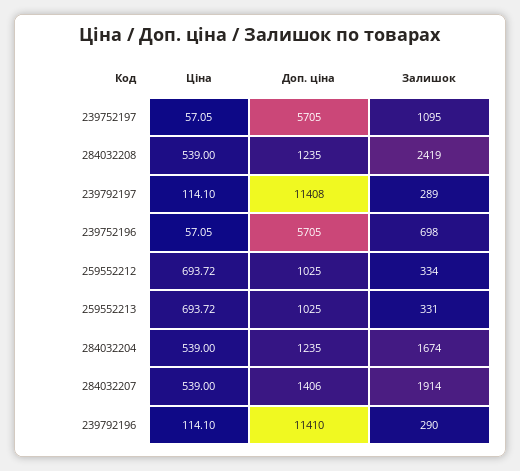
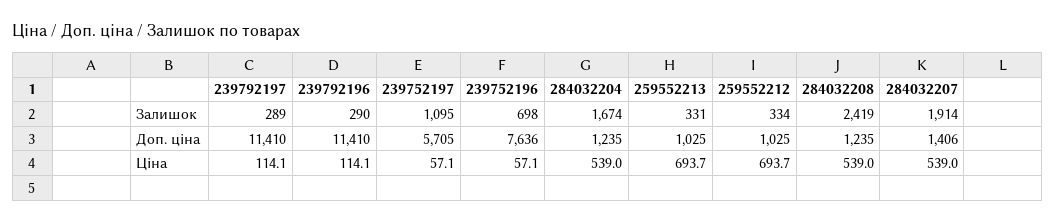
Доп. ціна, 239792197: 11408 -> 11410
Доп. ціна, 239752196: 5705 -> 7636

